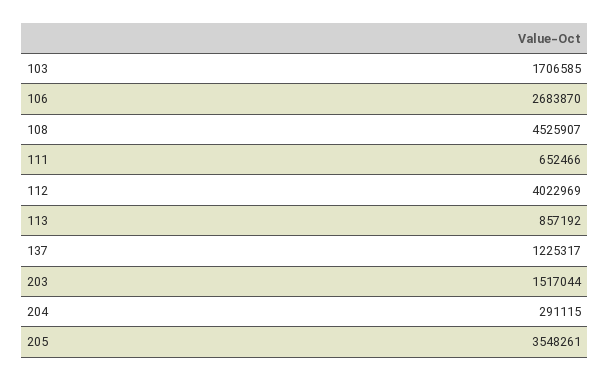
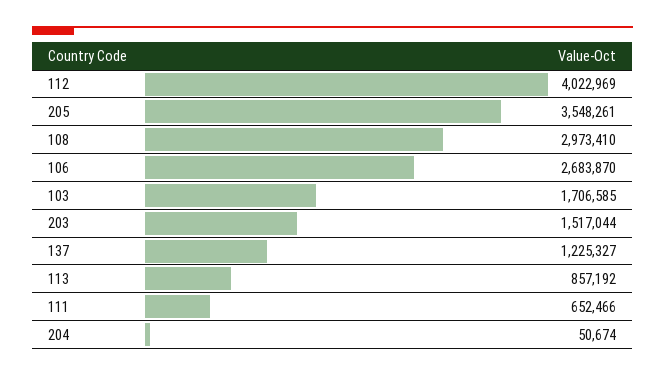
108: 4525907 -> 2973410
137: 1225317 -> 1225327
204: 291115 -> 50674

